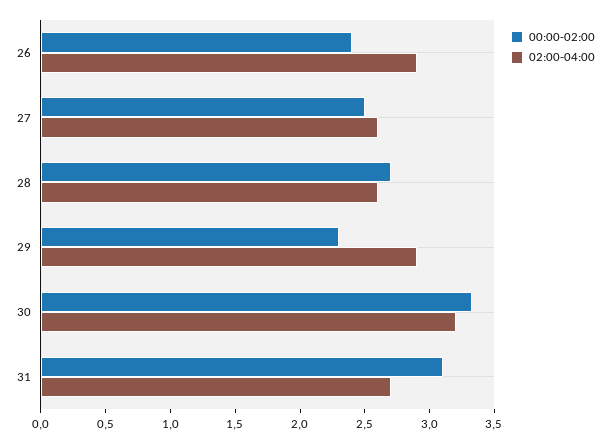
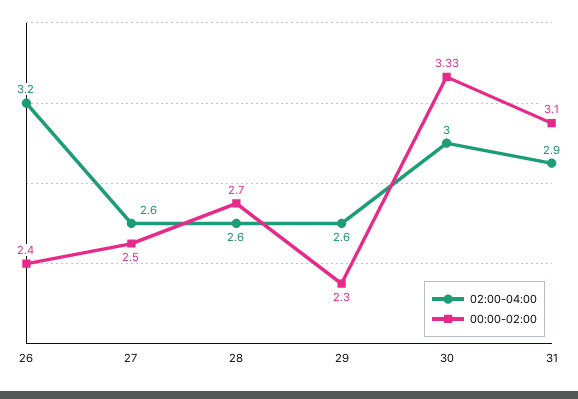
02:00-04:00, 26: 2.9 -> 3.2
02:00-04:00, 29: 2.9 -> 2.6
02:00-04:00, 30: 3.2 -> 3
02:00-04:00, 31: 2.7 -> 2.9

